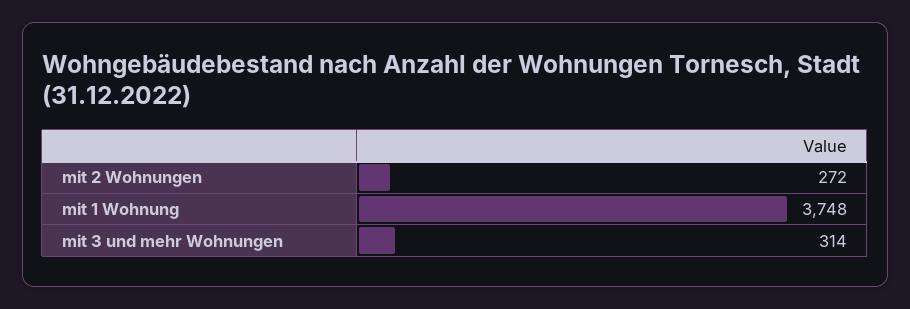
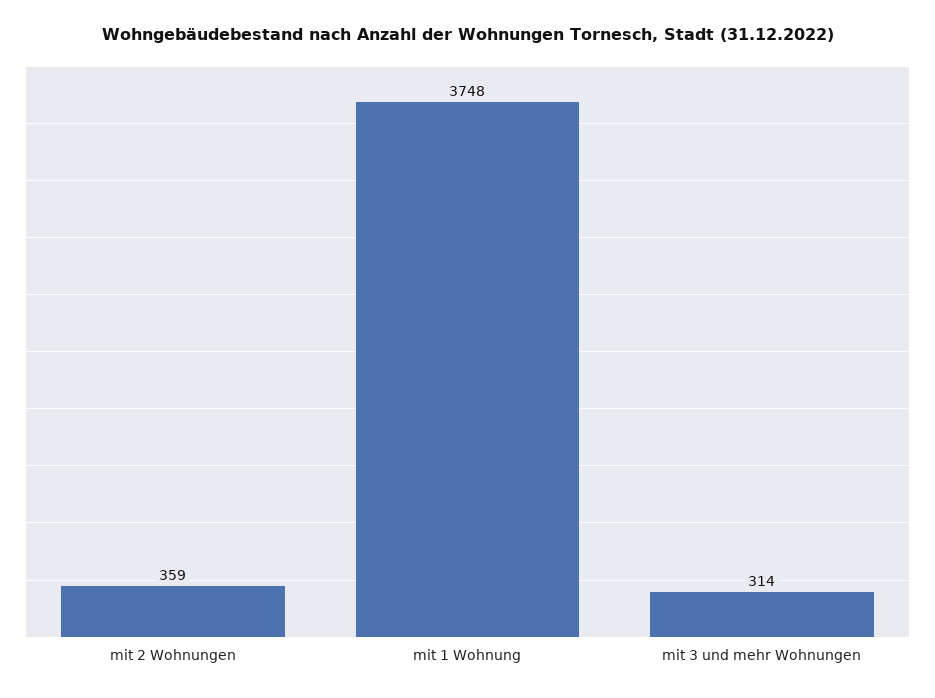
mit 2 Wohnungen: 272 -> 359

